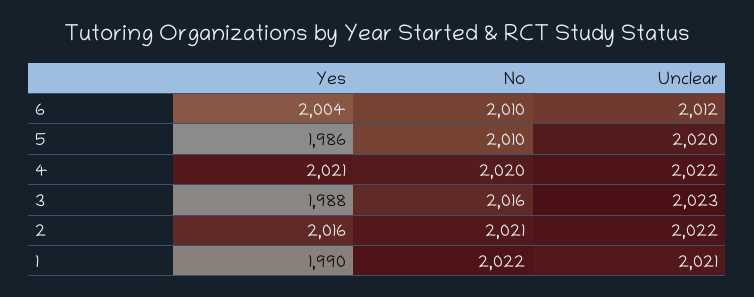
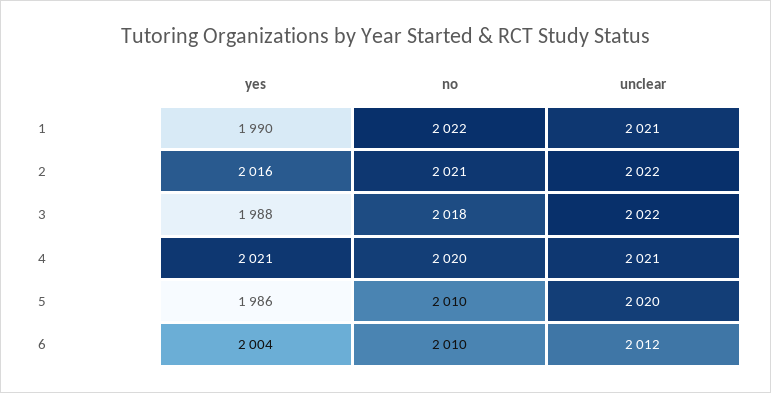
Unclear, 4: 2022 -> 2021
No, 3: 2016 -> 2018
Unclear, 3: 2023 -> 2022

